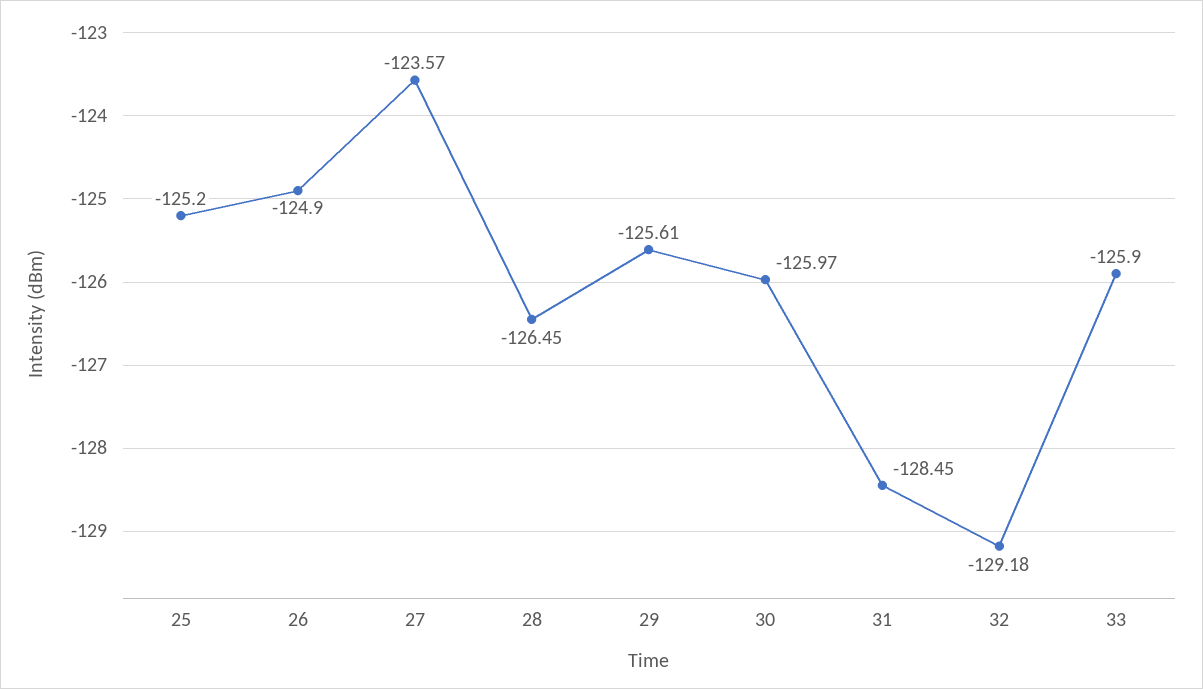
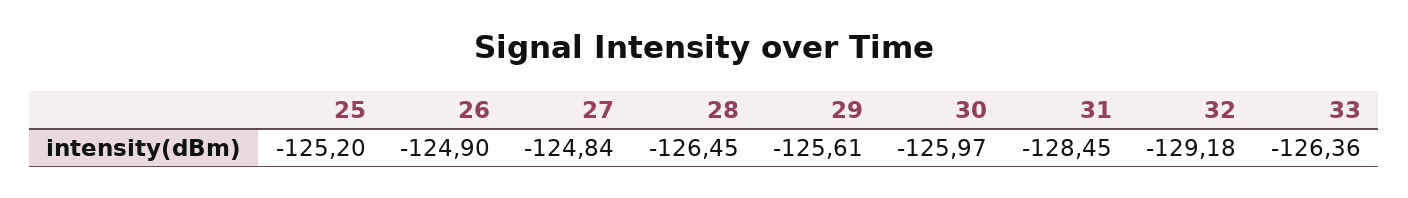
27: -123.57 -> -124.84
33: -125.9 -> -126.36

